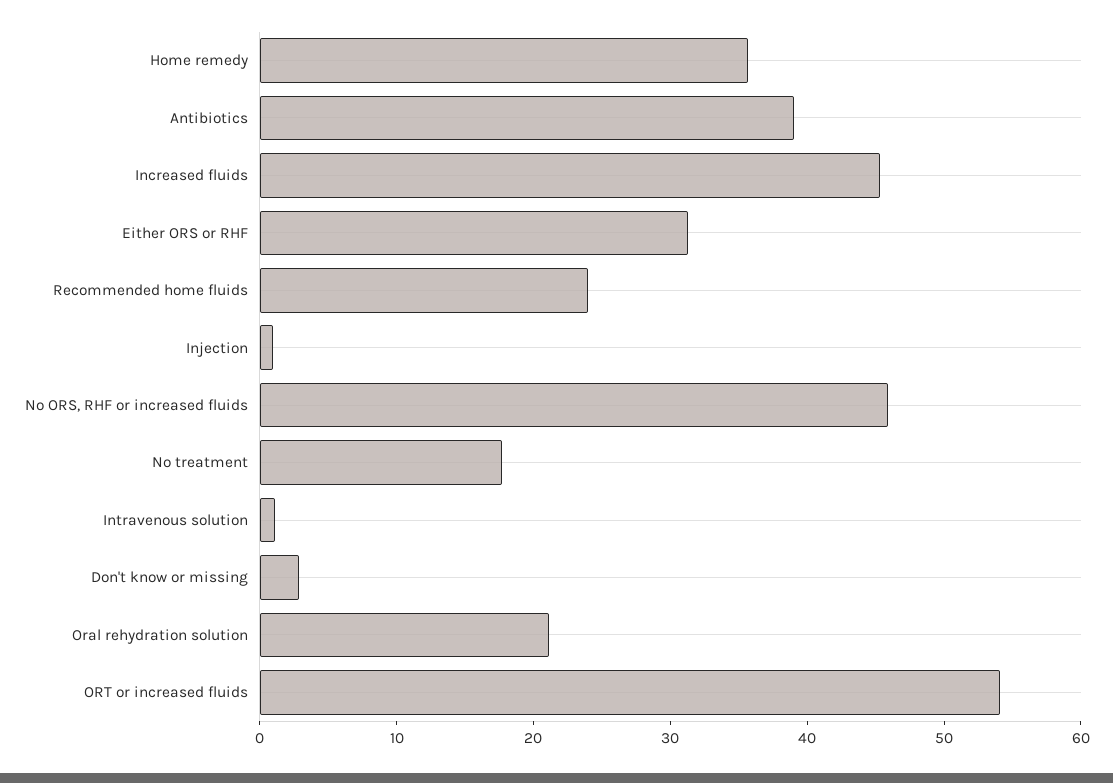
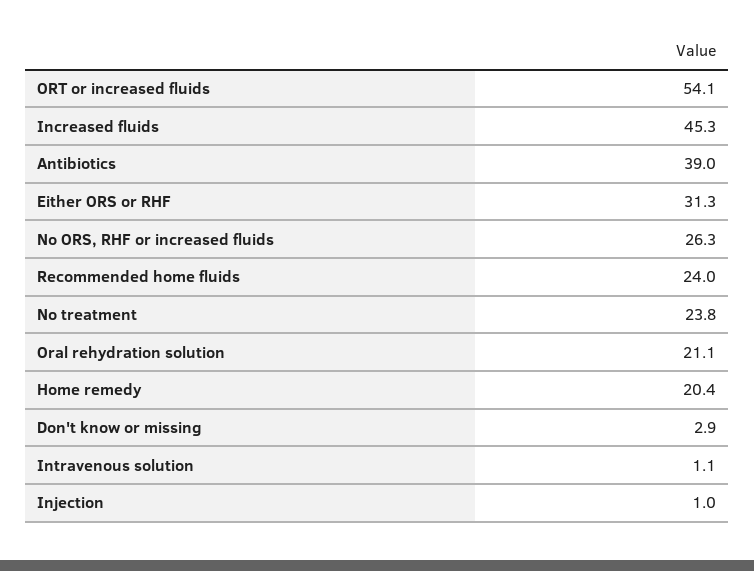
Home remedy: 36 -> 20.4
No ORS, RHF or increased fluids: 46 -> 26.3
No treatment: 18 -> 23.8

